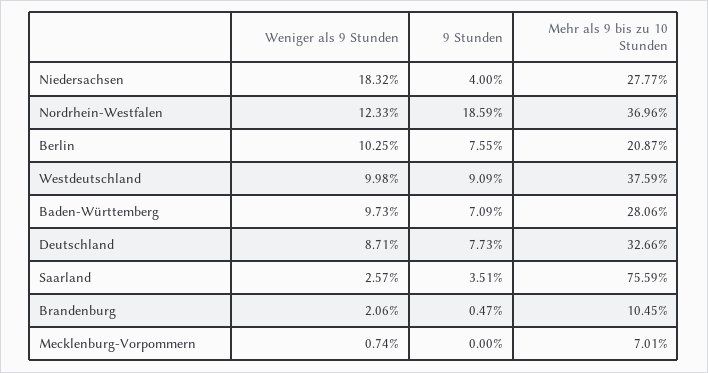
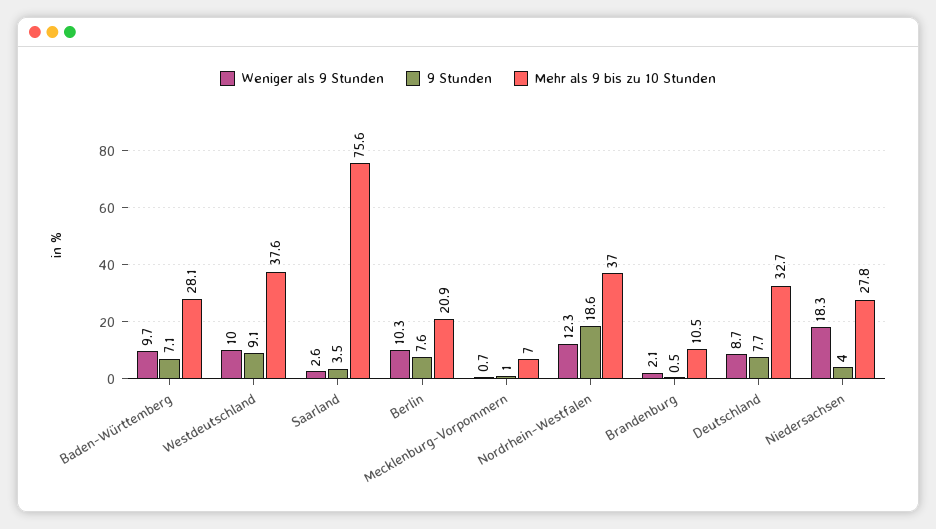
9 Stunden, Mecklenburg-Vorpommern: 0 -> 1

